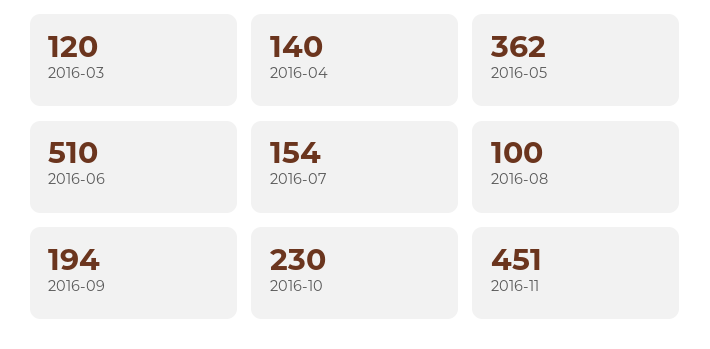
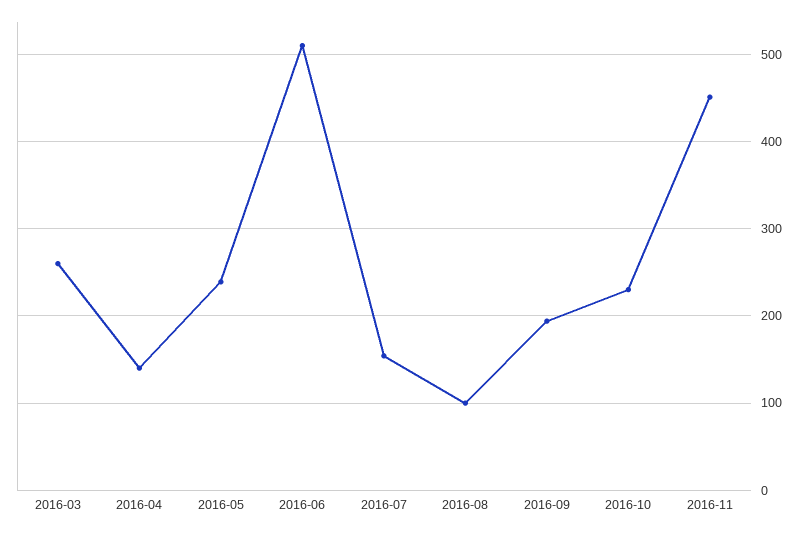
2016-03: 120 -> 260
2016-05: 362 -> 240

